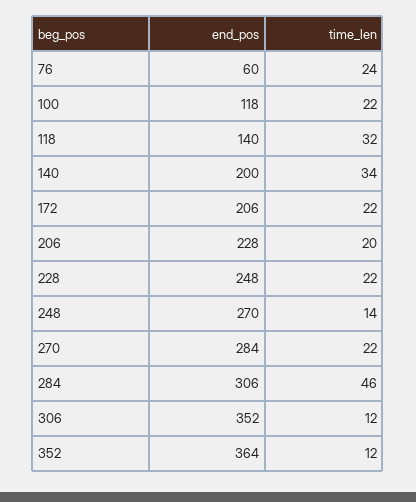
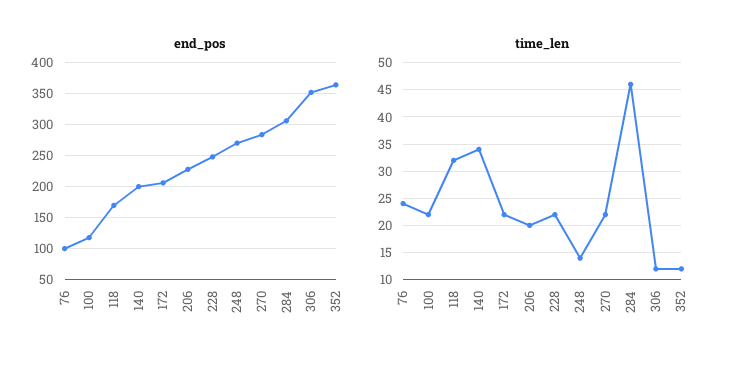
end_pos, 76: 60 -> 100
end_pos, 118: 140 -> 170

